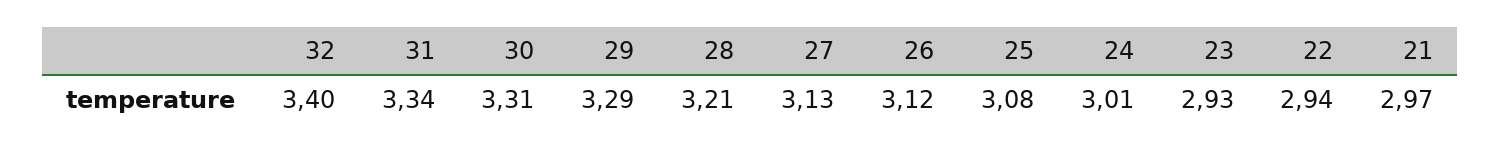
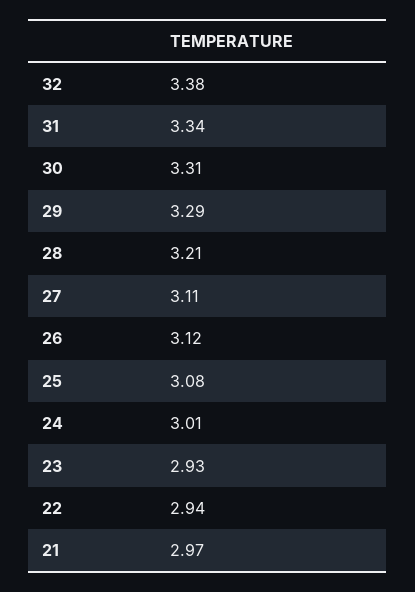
32: 3.4 -> 3.38
27: 3.13 -> 3.11

